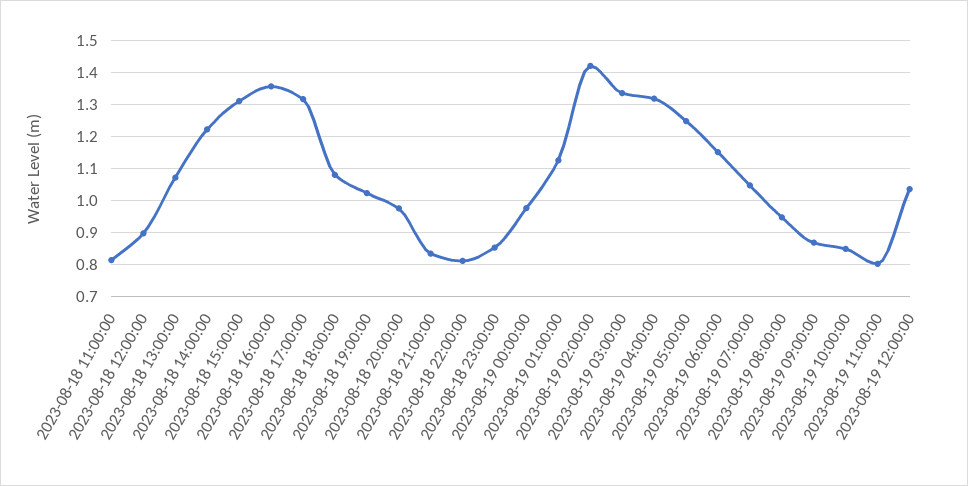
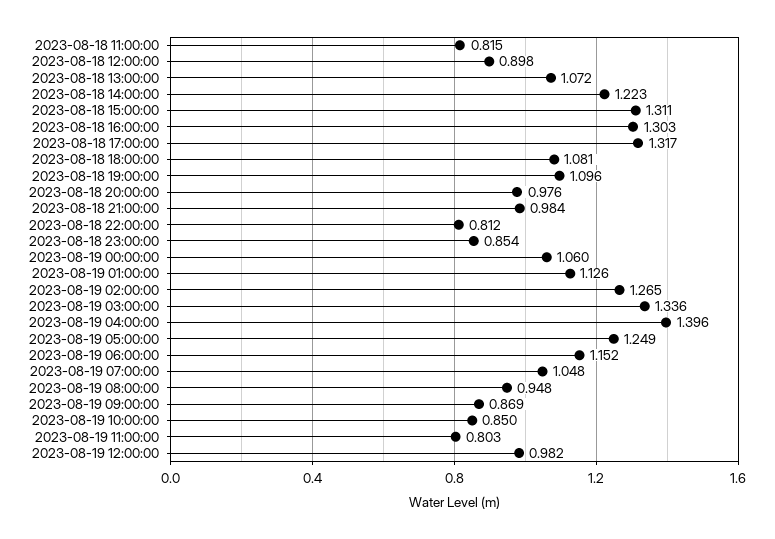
2023-08-18 16:00:00: 1.36 -> 1.303
2023-08-18 19:00:00: 1.02 -> 1.096
2023-08-18 21:00:00: 0.84 -> 0.984
2023-08-19 00:00:00: 0.98 -> 1.06
2023-08-19 02:00:00: 1.42 -> 1.265
2023-08-19 04:00:00: 1.32 -> 1.396
2023-08-19 12:00:00: 1.04 -> 0.982

